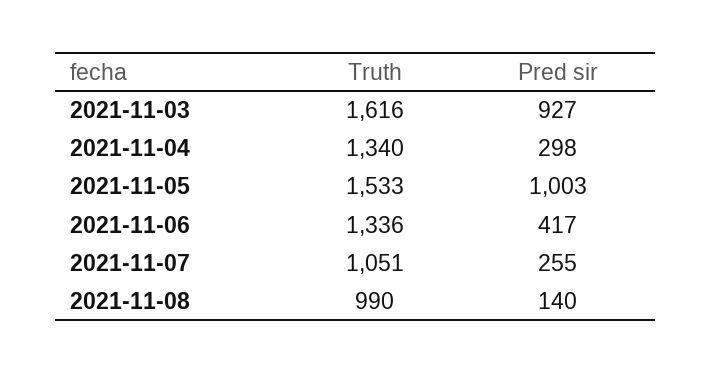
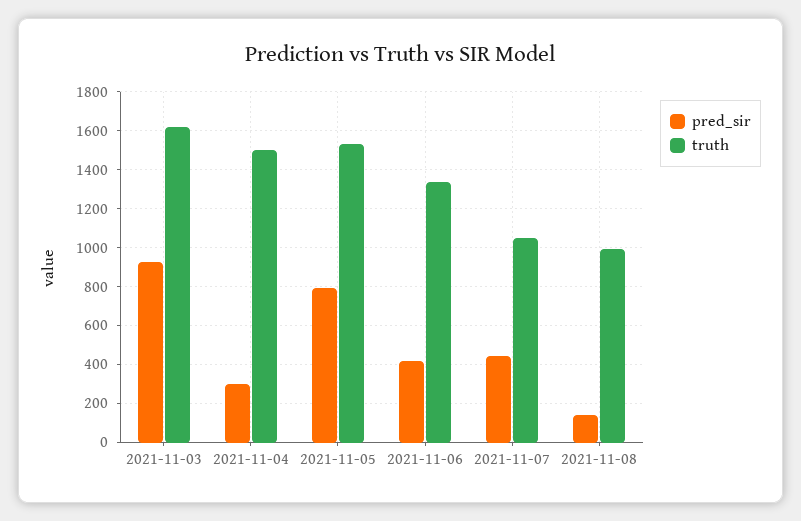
Truth, 2021-11-04: 1340 -> 1500
Pred sir, 2021-11-05: 1003 -> 800
Pred sir, 2021-11-07: 255 -> 450

